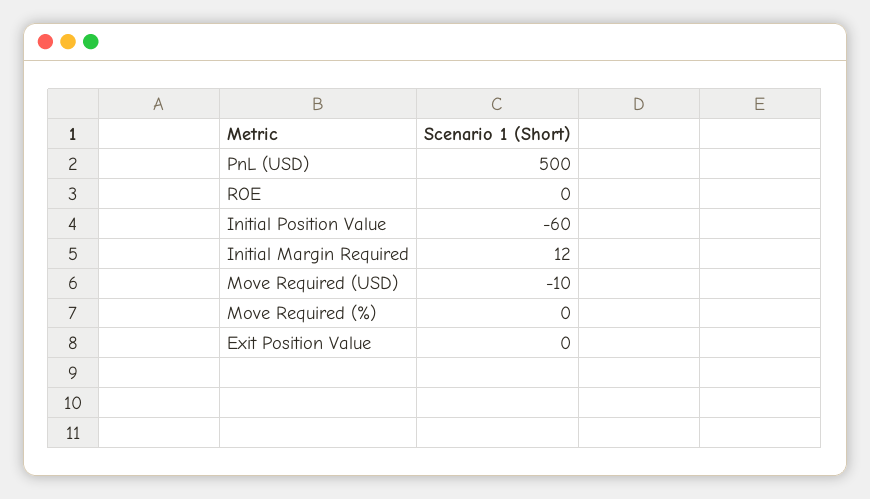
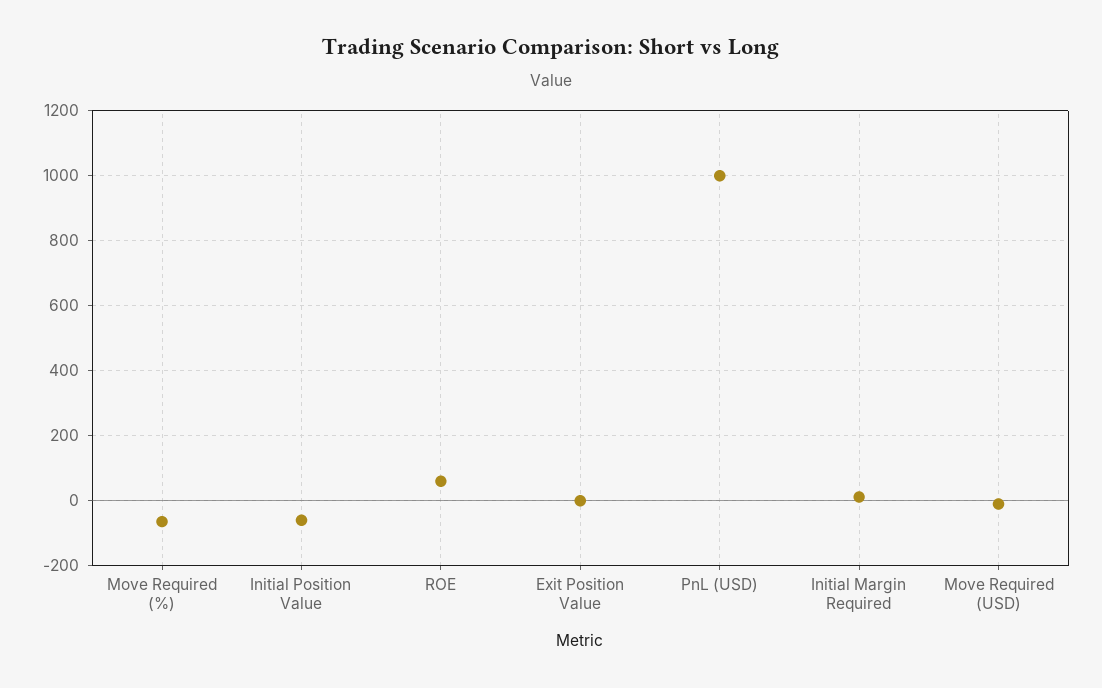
PnL (USD): 500 -> 1000
ROE: 0 -> 60
Move Required (%): 0 -> -60

